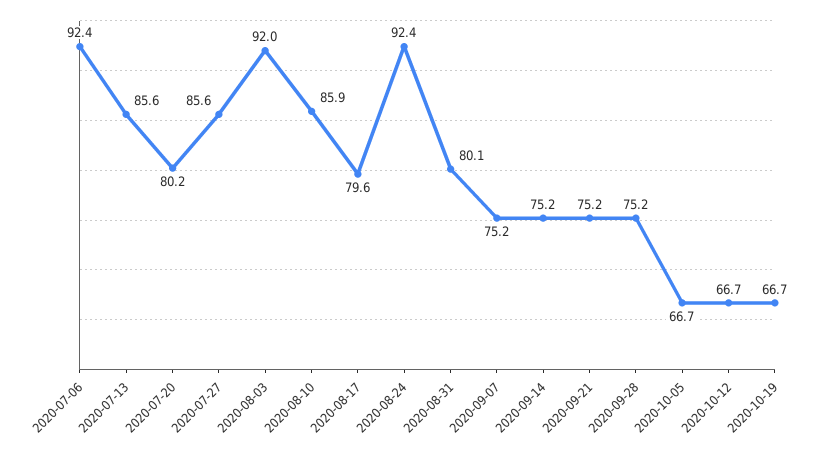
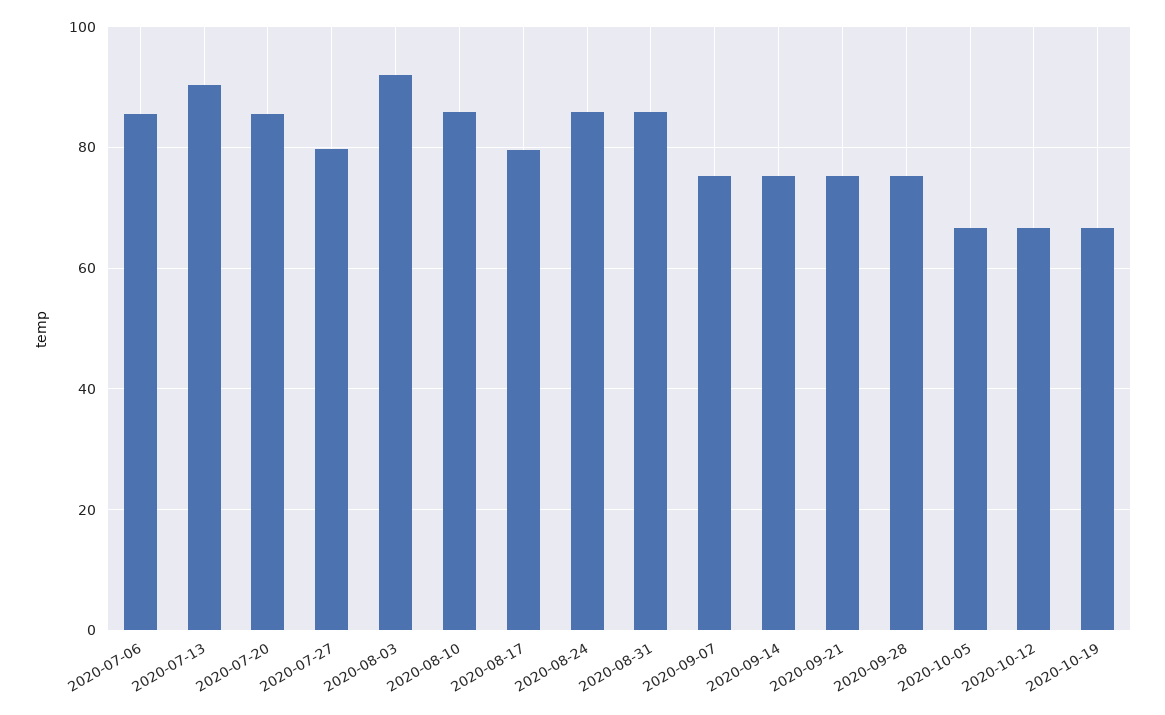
2020-07-06: 92.4 -> 86
2020-07-13: 85.6 -> 90
2020-07-20: 80.2 -> 86
2020-07-27: 85.6 -> 80
2020-08-24: 92.4 -> 86
2020-08-31: 80.1 -> 86

